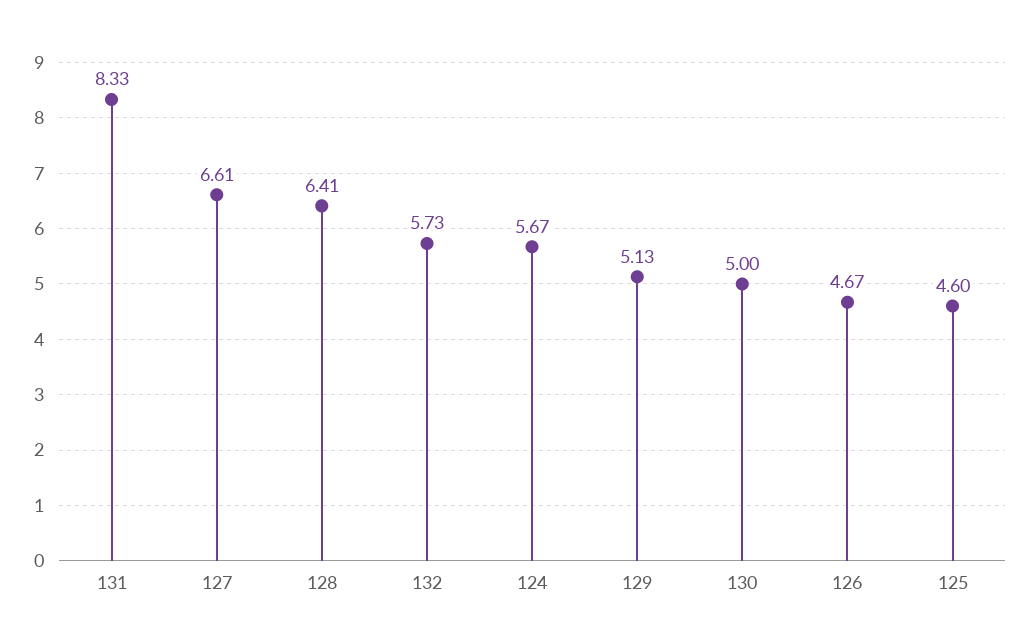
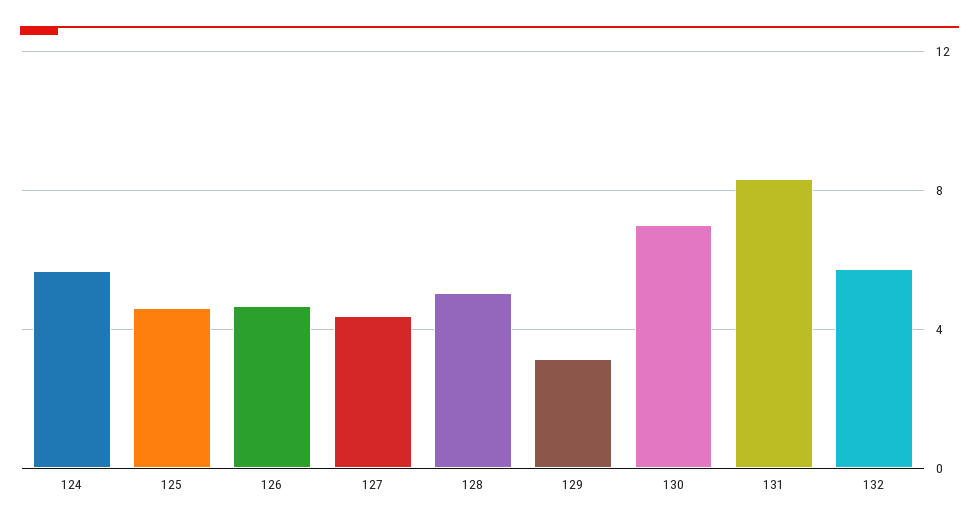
127: 6.61 -> 4.5
128: 6.41 -> 5
129: 5.13 -> 3
130: 5 -> 7

